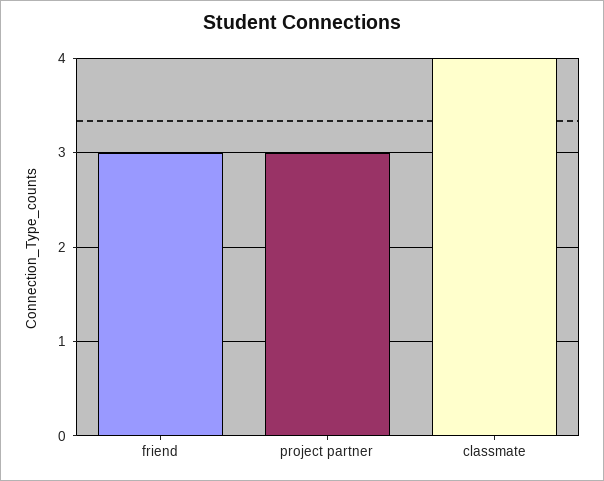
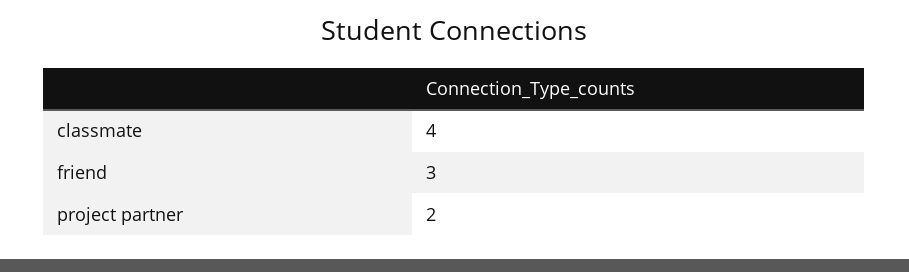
project partner: 3 -> 2

